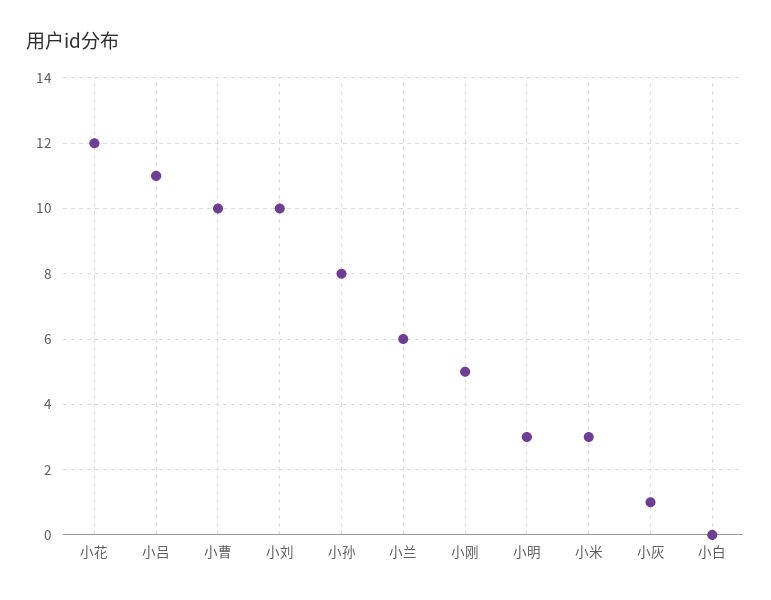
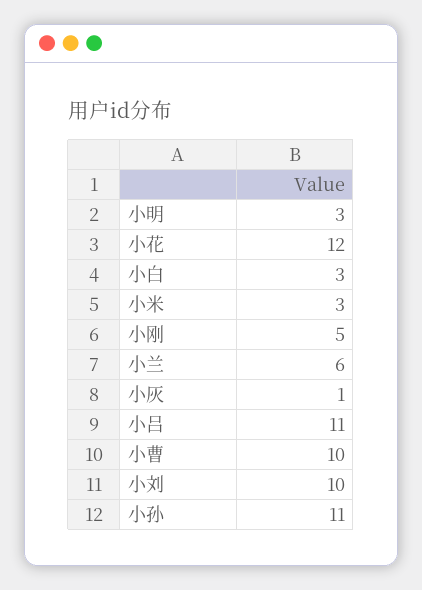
小孙: 8 -> 11
小白: 0 -> 3

